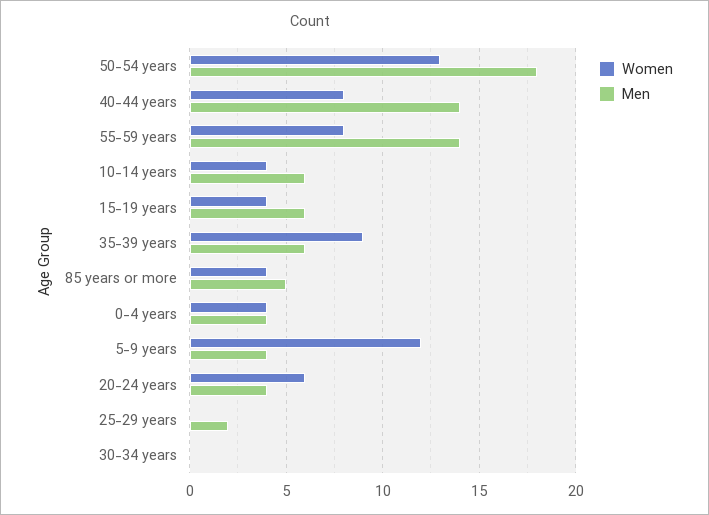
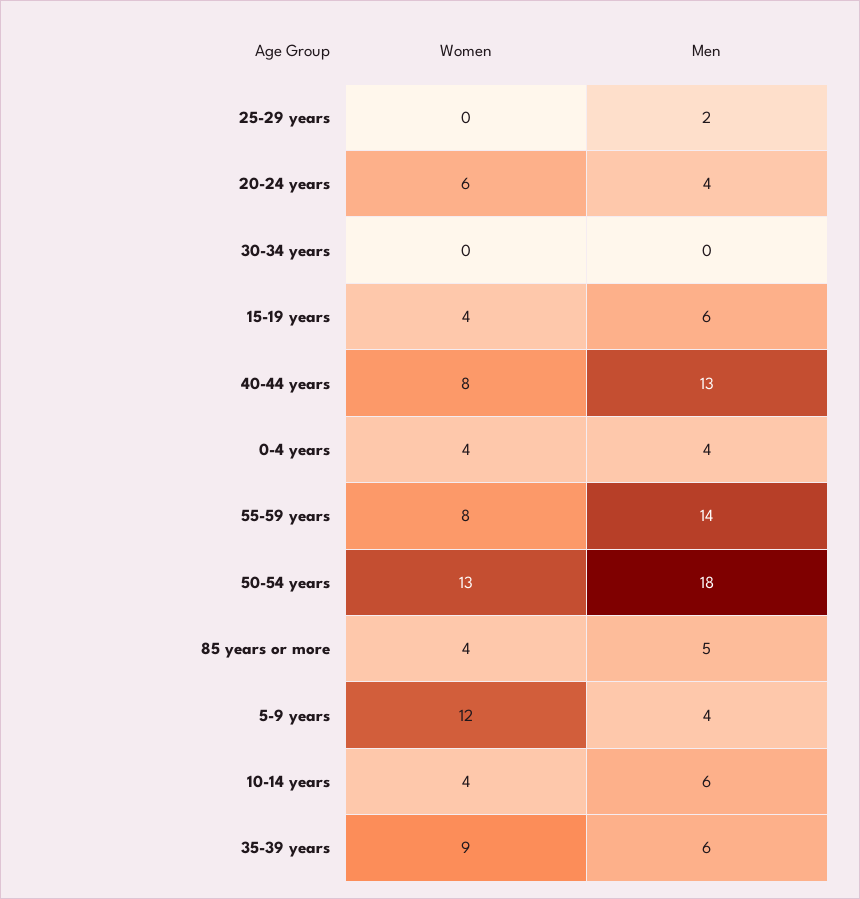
Men, 40-44 years: 14 -> 13

